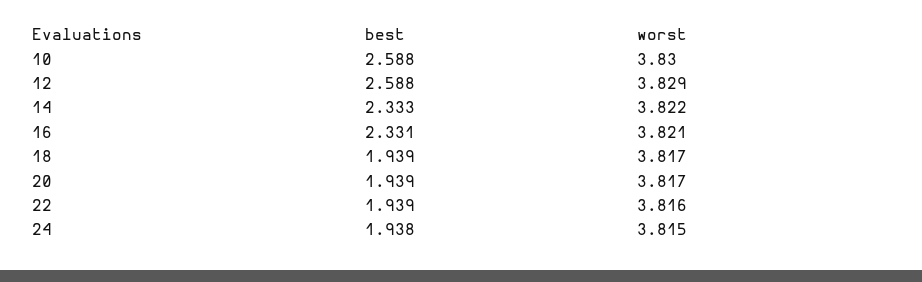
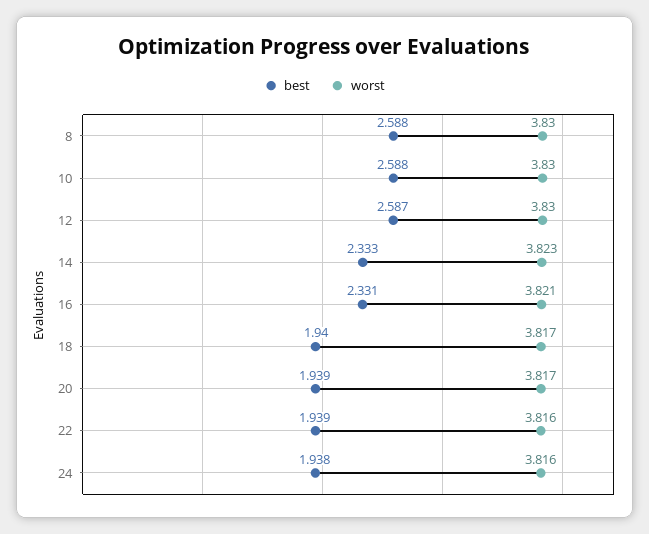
best, 12: 2.588 -> 2.587
worst, 12: 3.829 -> 3.83
worst, 14: 3.822 -> 3.823
best, 18: 1.939 -> 1.94
worst, 24: 3.815 -> 3.816
best, 8: none -> 2.588
worst, 8: none -> 3.83

